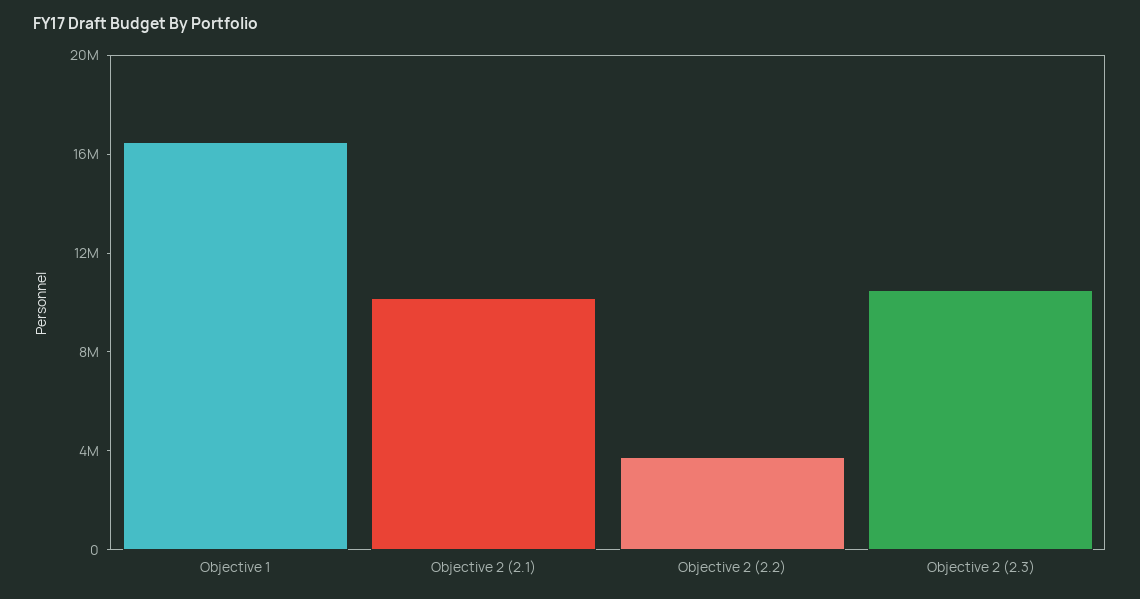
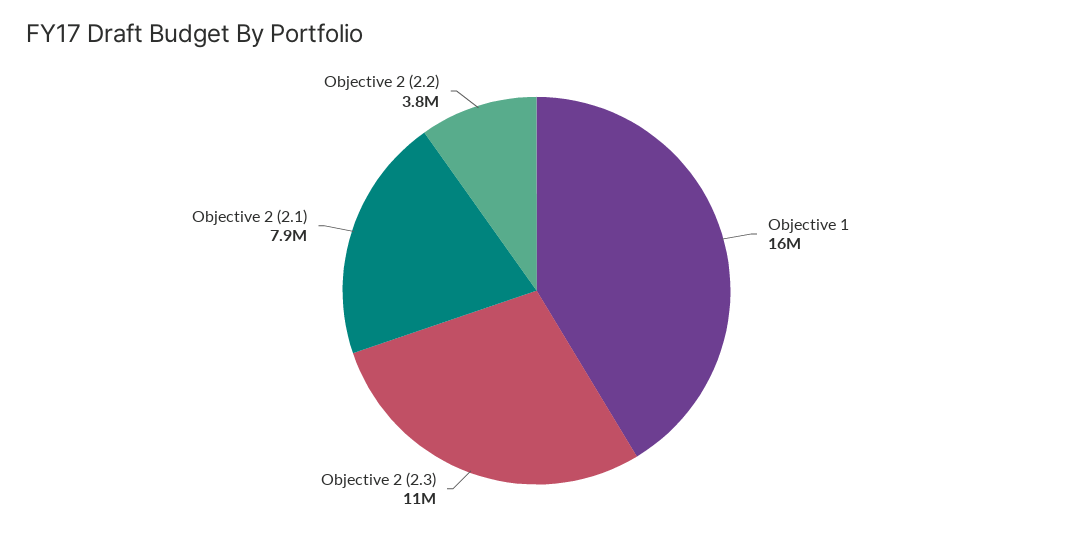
Objective 2 (2.1): 10000000 -> 7900000

